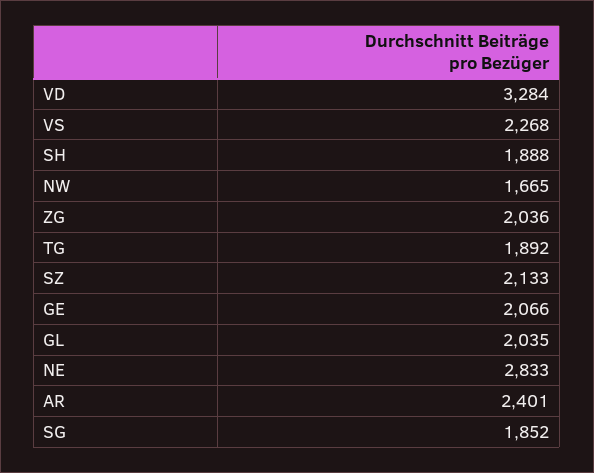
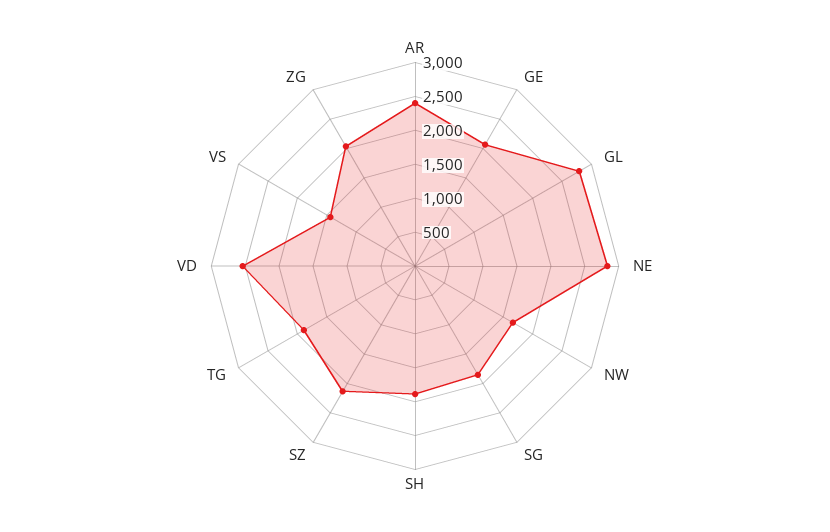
VD: 3284 -> 2500
VS: 2268 -> 1500
GL: 2035 -> 2750

